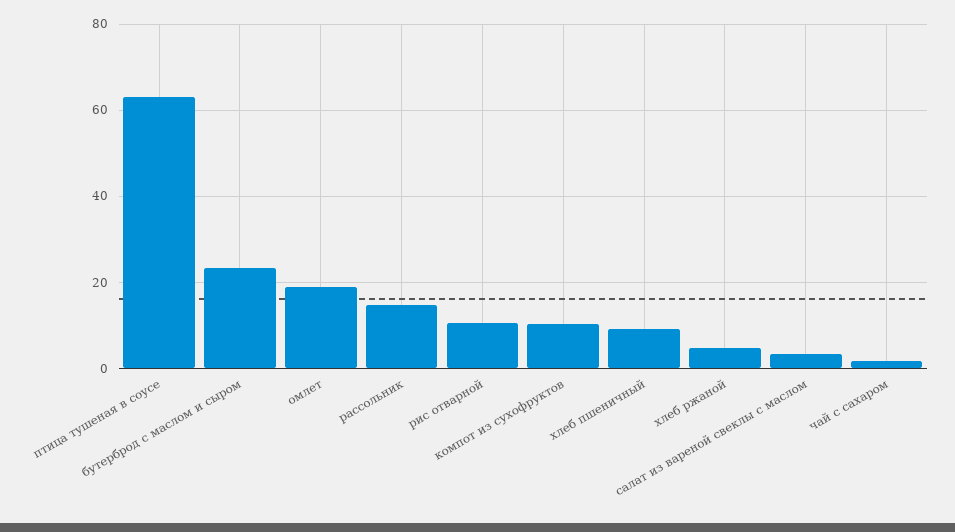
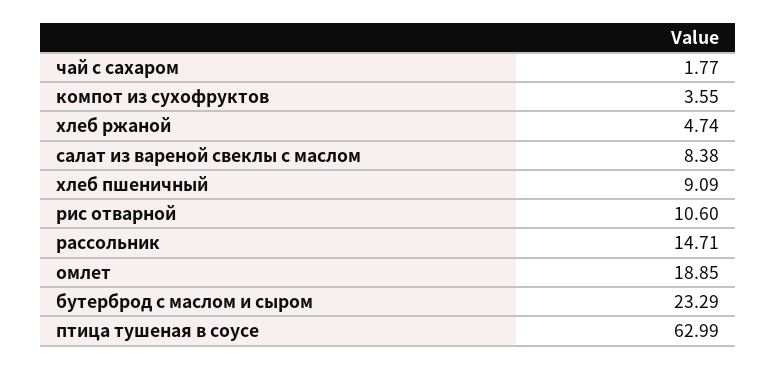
компот из сухофруктов: 10 -> 3.55
салат из вареной свеклы с маслом: 4 -> 8.38

